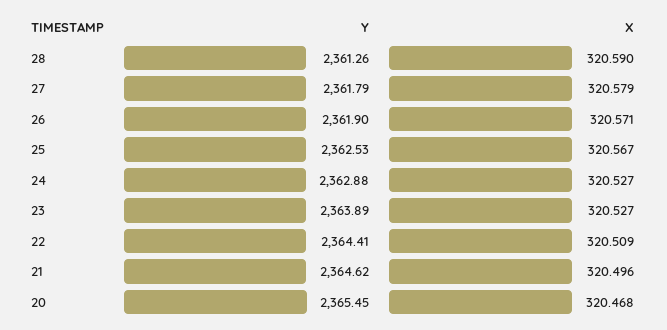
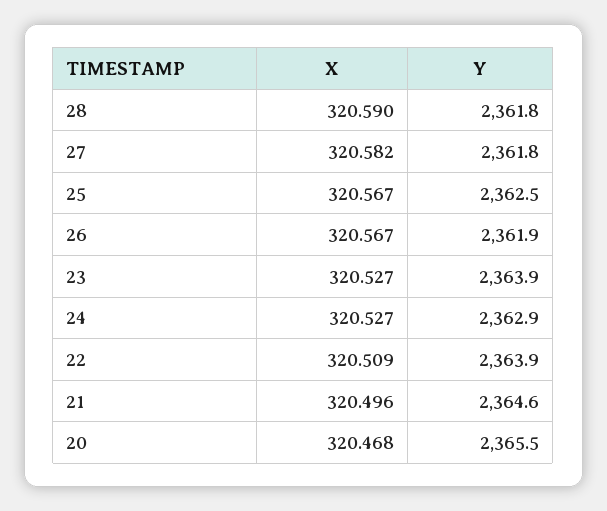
Y, 28: 2361.26 -> 2361.8
X, 27: 320.579 -> 320.582
X, 26: 320.571 -> 320.567
Y, 22: 2364.41 -> 2363.9

